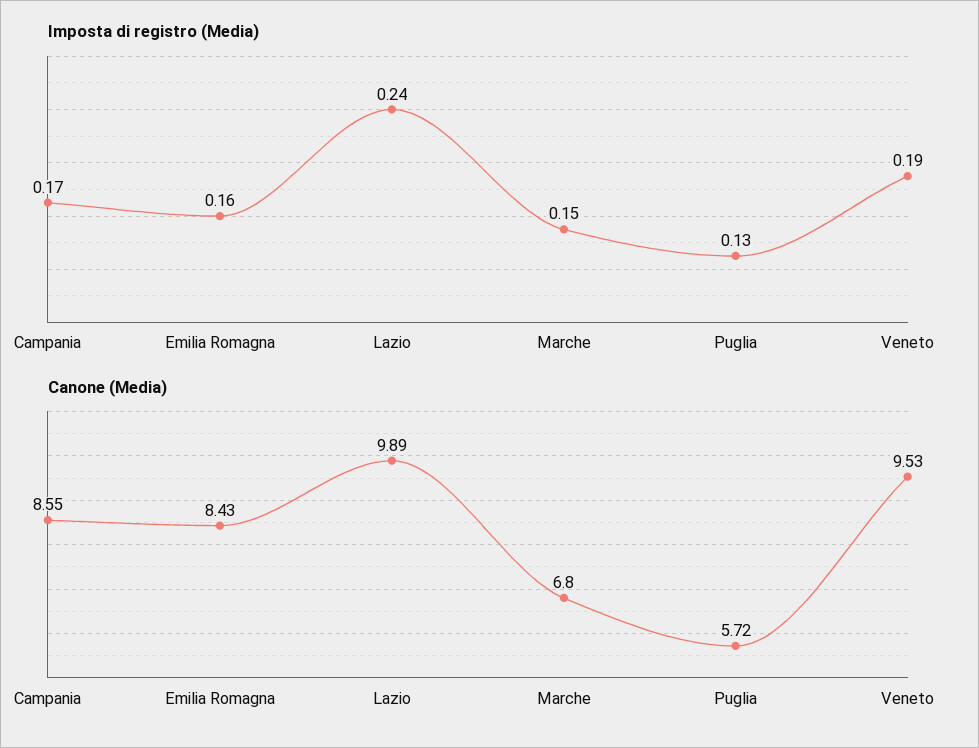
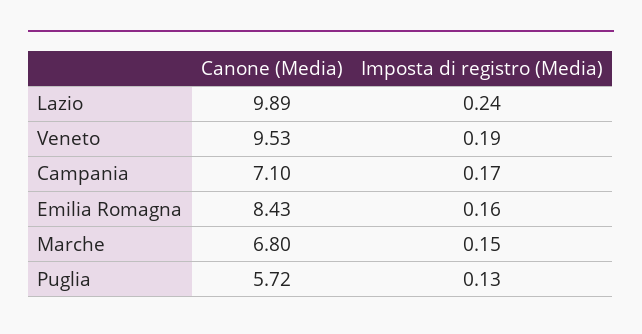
Canone (Media), Campania: 8.55 -> 7.1

